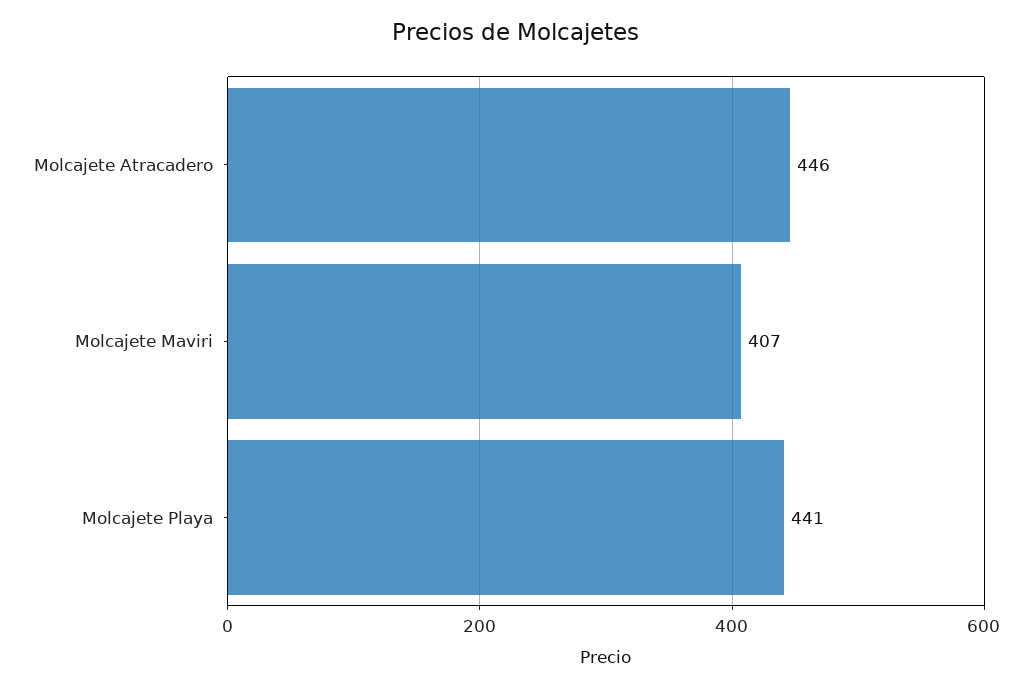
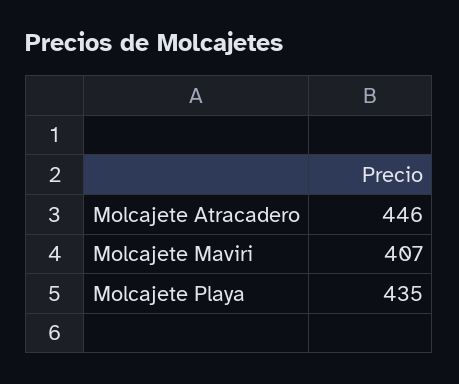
Molcajete Playa: 441 -> 435

